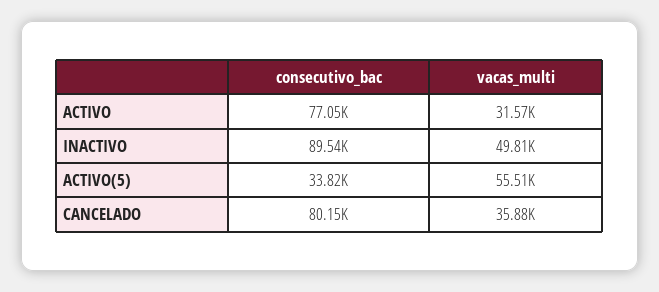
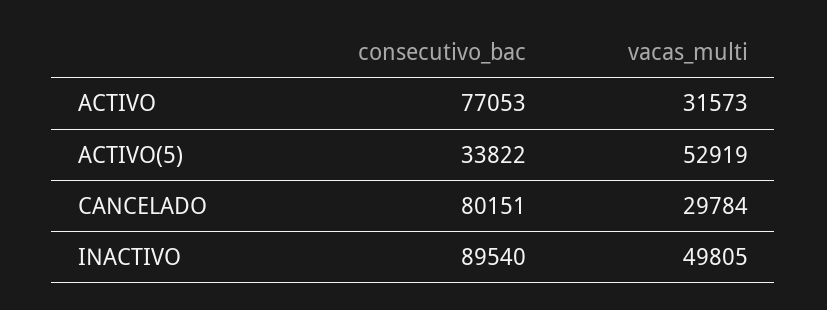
vacas_multi, ACTIVO(5): 55510 -> 52919
vacas_multi, CANCELADO: 35880 -> 29784

